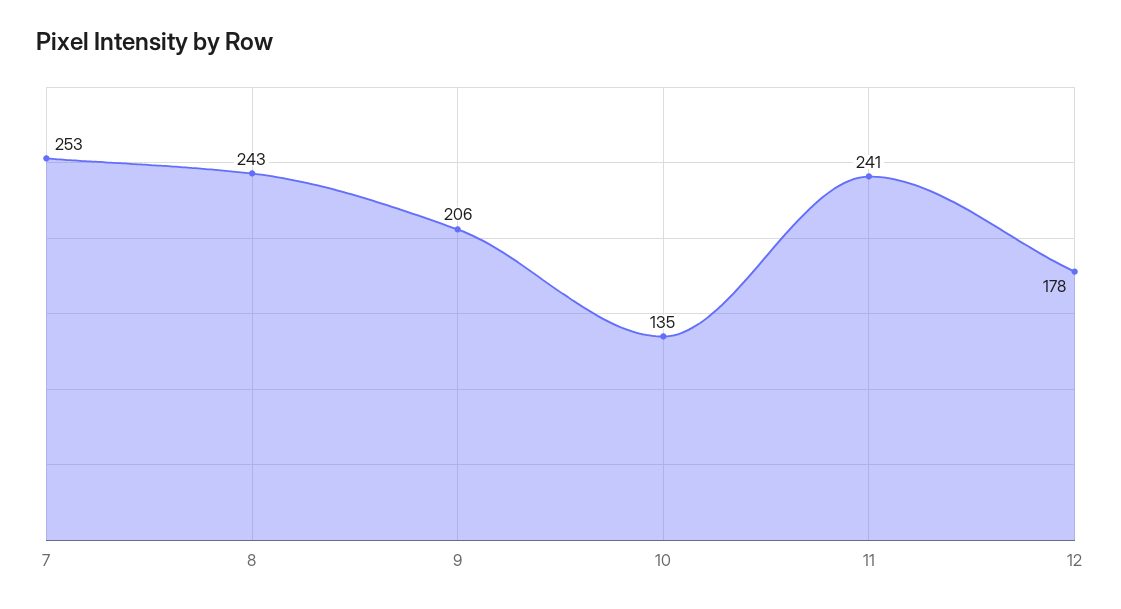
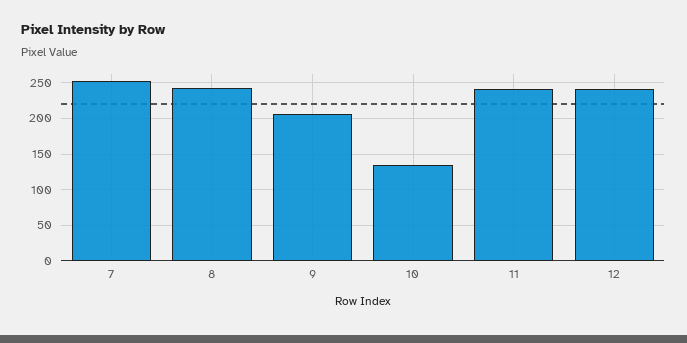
12: 178 -> 240

